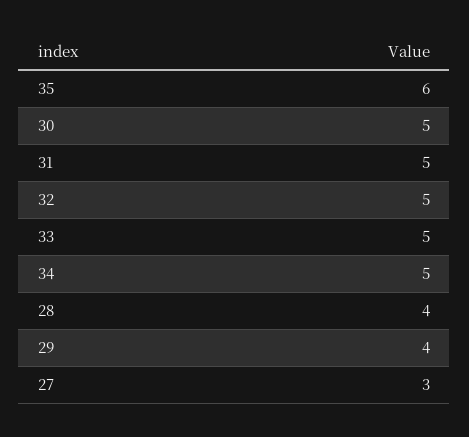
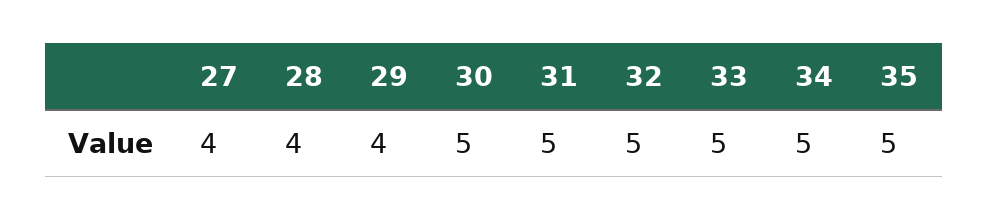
35: 6 -> 5
27: 3 -> 4

